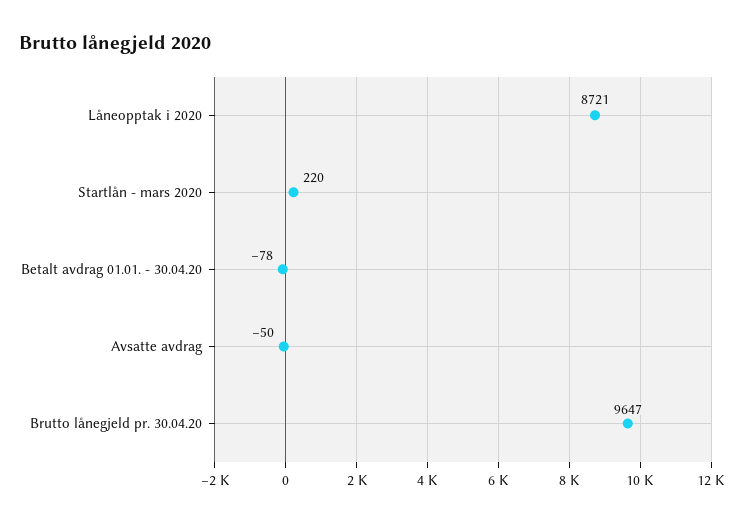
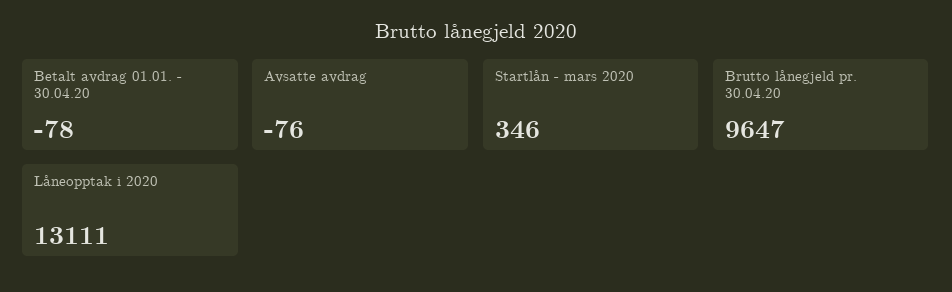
Låneopptak i 2020: 8721 -> 13111
Startlån - mars 2020: 220 -> 346
Avsatte avdrag: -50 -> -76

